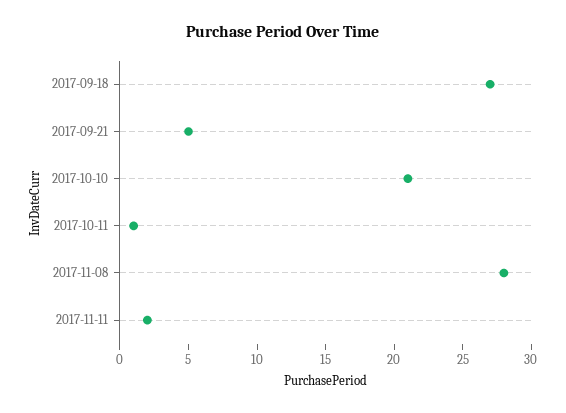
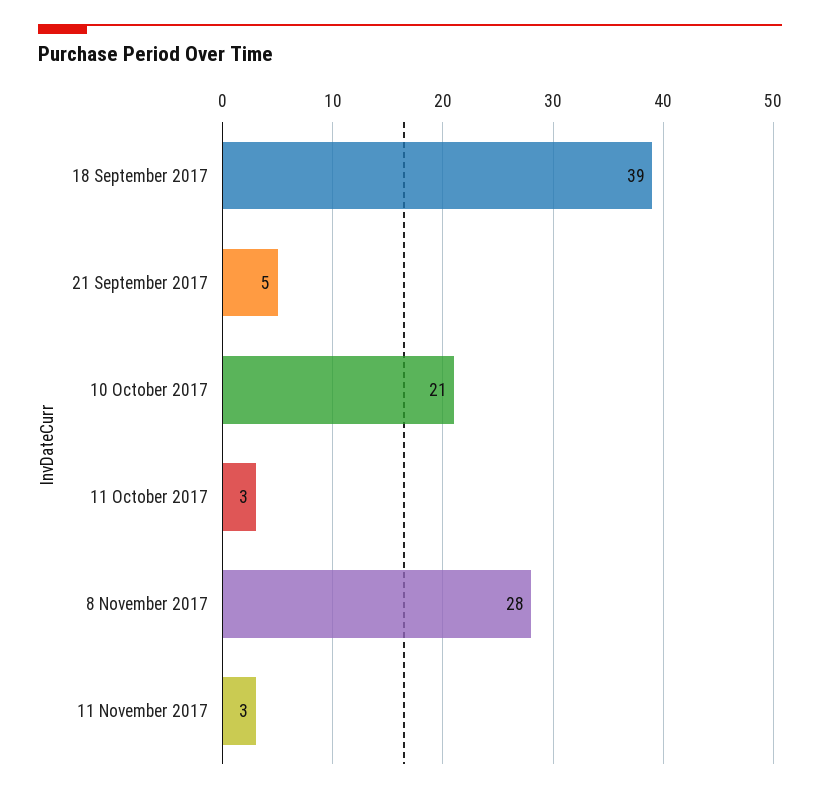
2017-09-18: 27 -> 39
2017-10-11: 1 -> 3
2017-11-11: 2 -> 3

